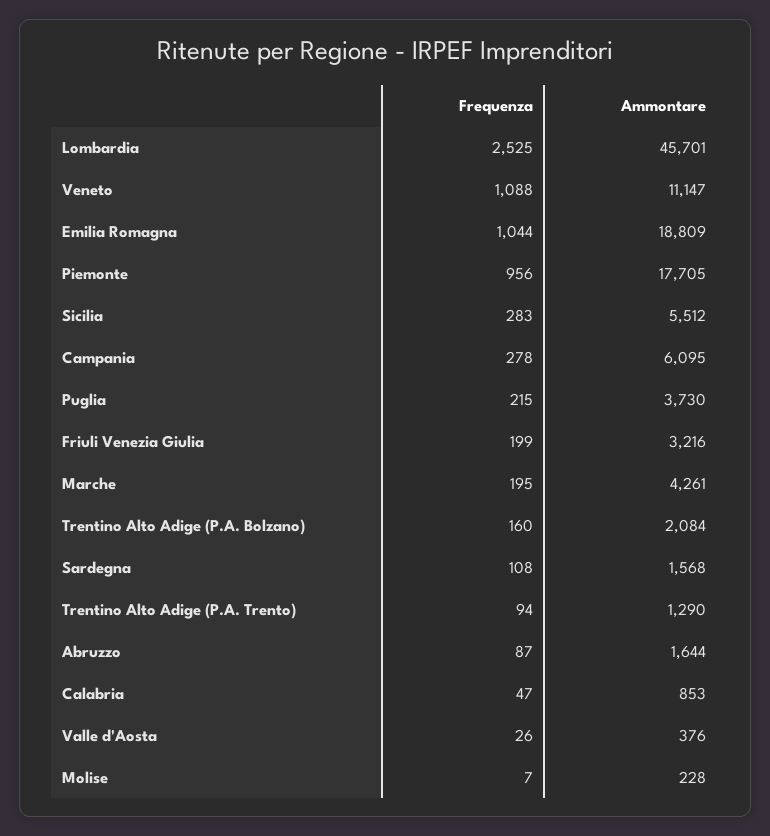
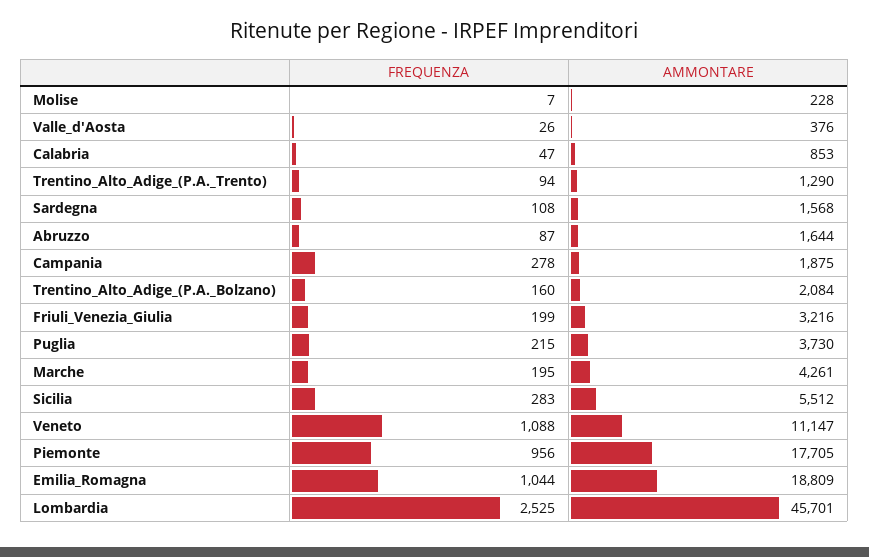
Ammontare, Campania: 6095 -> 1875

